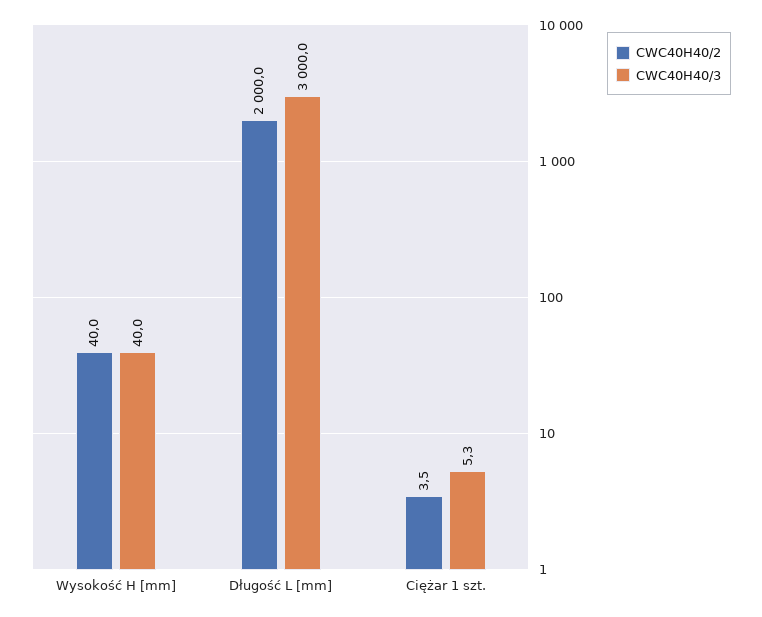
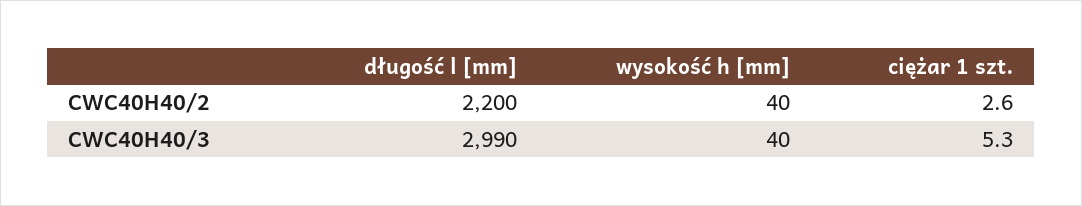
CWC40H40/2, Długość L [mm]: 2000 -> 2200
CWC40H40/3, Długość L [mm]: 3000 -> 2990
CWC40H40/2, Ciężar 1 szt.: 3.5 -> 2.6

